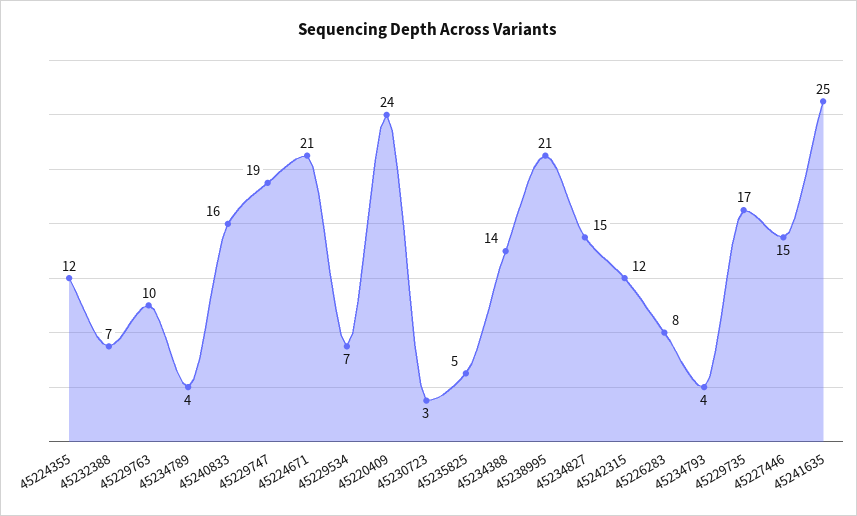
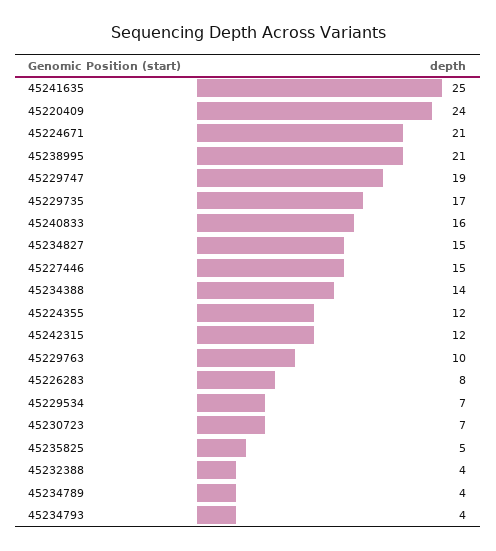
45232388: 7 -> 4
45230723: 3 -> 7

